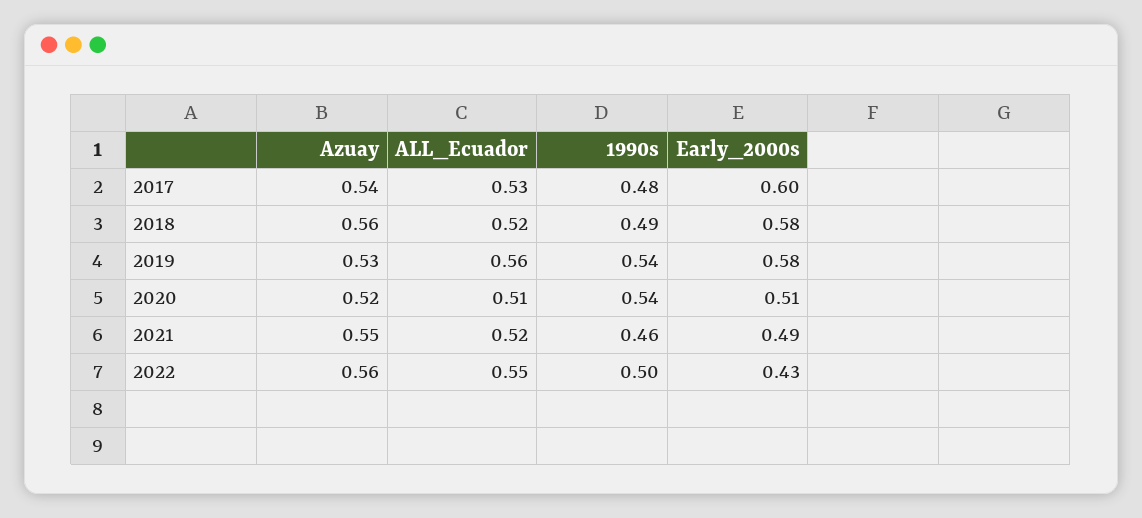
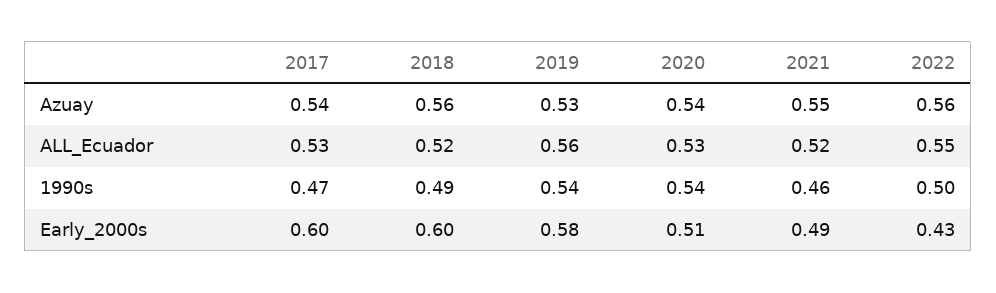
1990s, 2017: 0.48 -> 0.47
Early_2000s, 2018: 0.58 -> 0.6
Azuay, 2020: 0.52 -> 0.54
ALL_Ecuador, 2020: 0.51 -> 0.53

